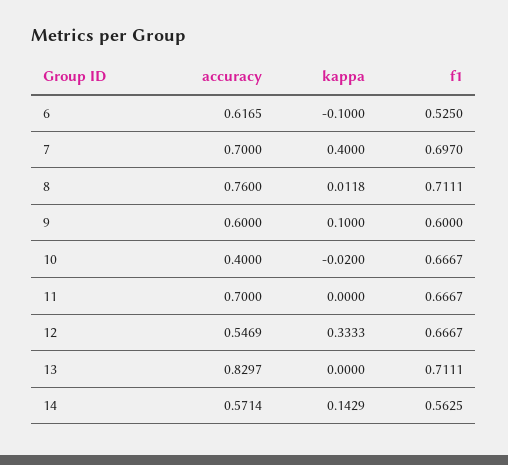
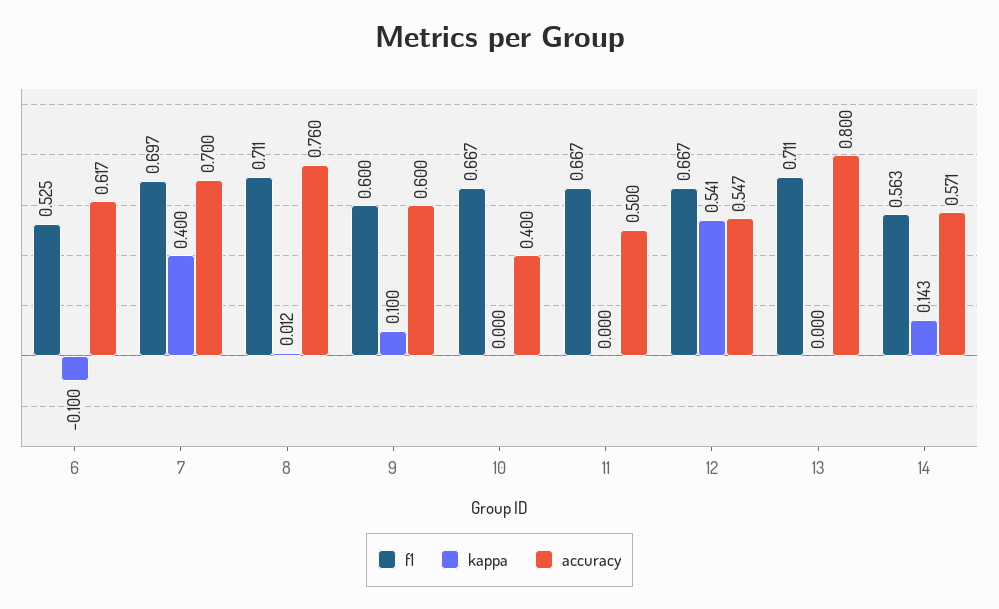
kappa, 10: -0.02 -> 0
accuracy, 11: 0.7 -> 0.5
kappa, 12: 0.3333 -> 0.541
accuracy, 13: 0.8297 -> 0.8

